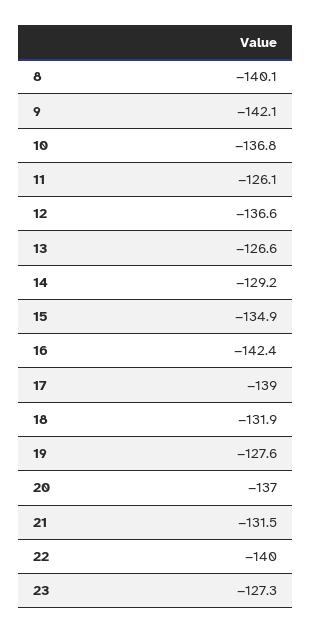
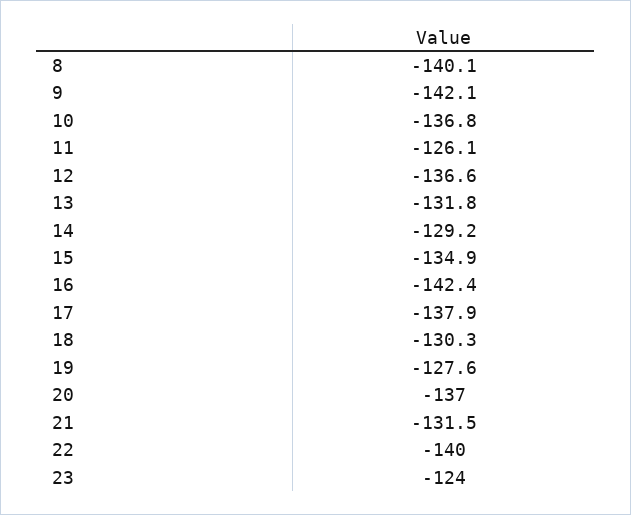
13: -126.6 -> -131.8
17: -139 -> -137.9
18: -131.9 -> -130.3
23: -127.3 -> -124

